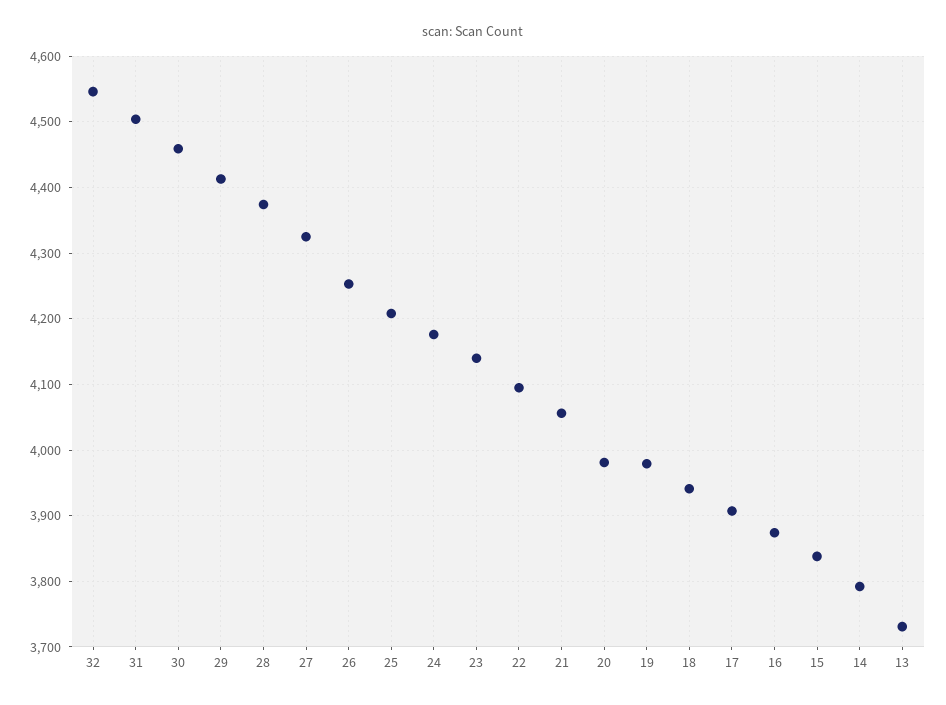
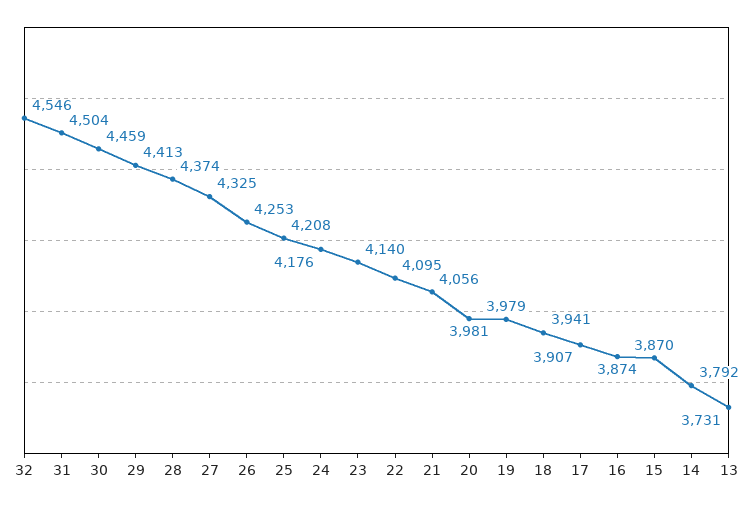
15: 3840 -> 3870

